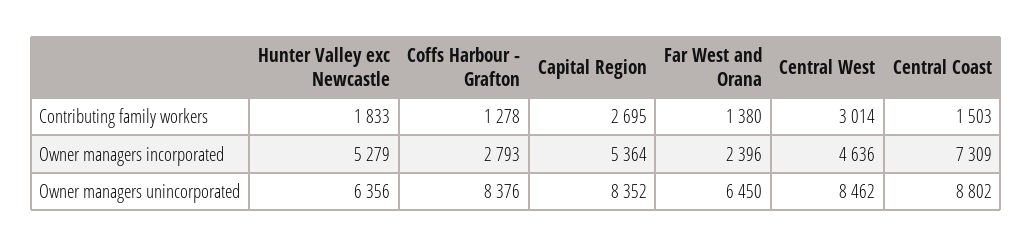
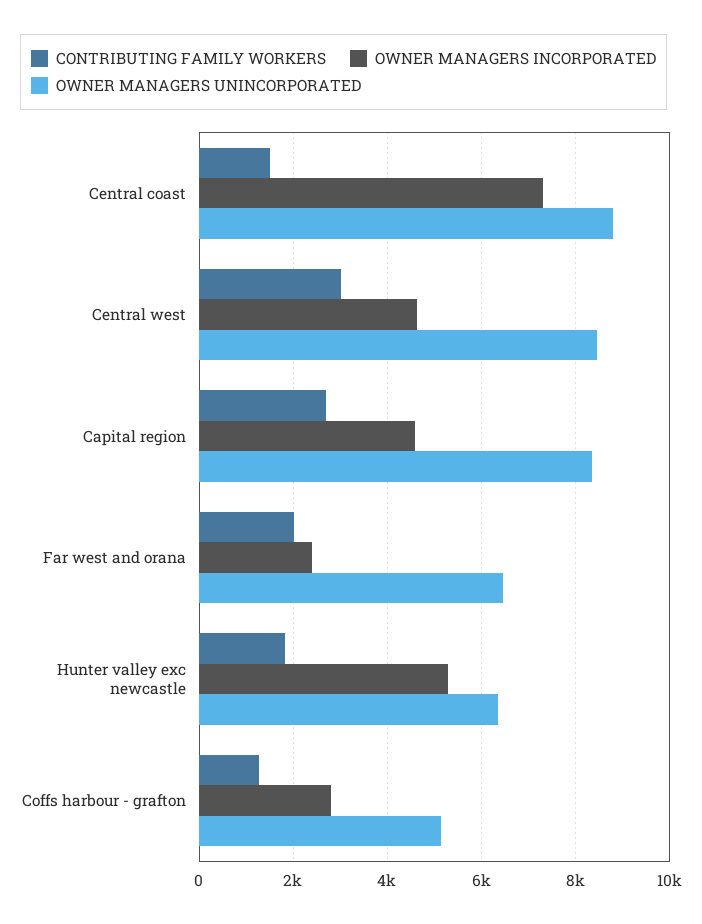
Contributing family workers, Far West and Orana: 1380 -> 2000
Owner managers incorporated, Capital Region: 5364 -> 4600
Owner managers unincorporated, Coffs Harbour - Grafton: 8376 -> 5200

